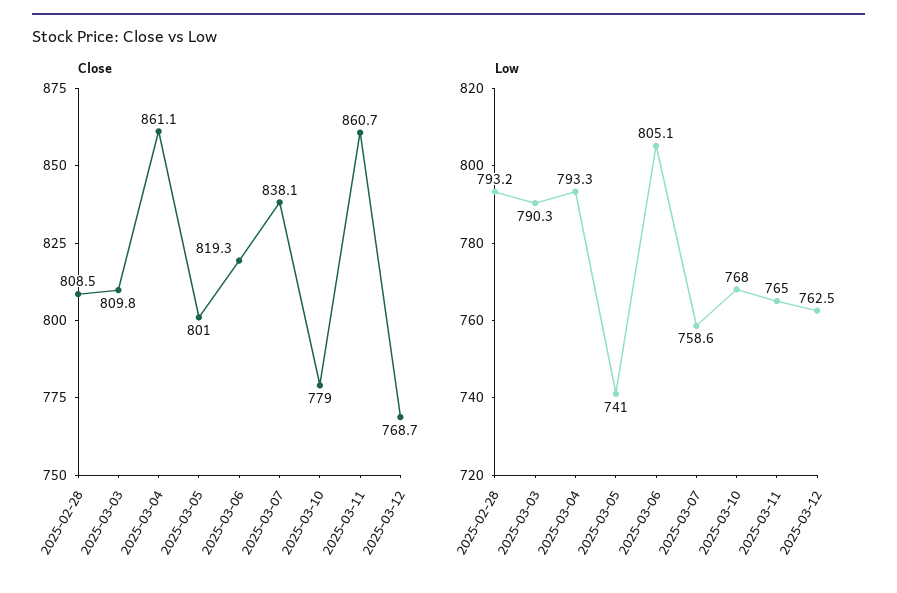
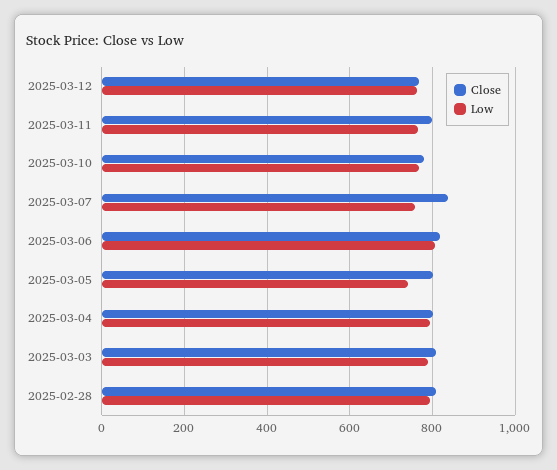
Close, 2025-03-04: 861.1 -> 800
Close, 2025-03-11: 860.7 -> 800

